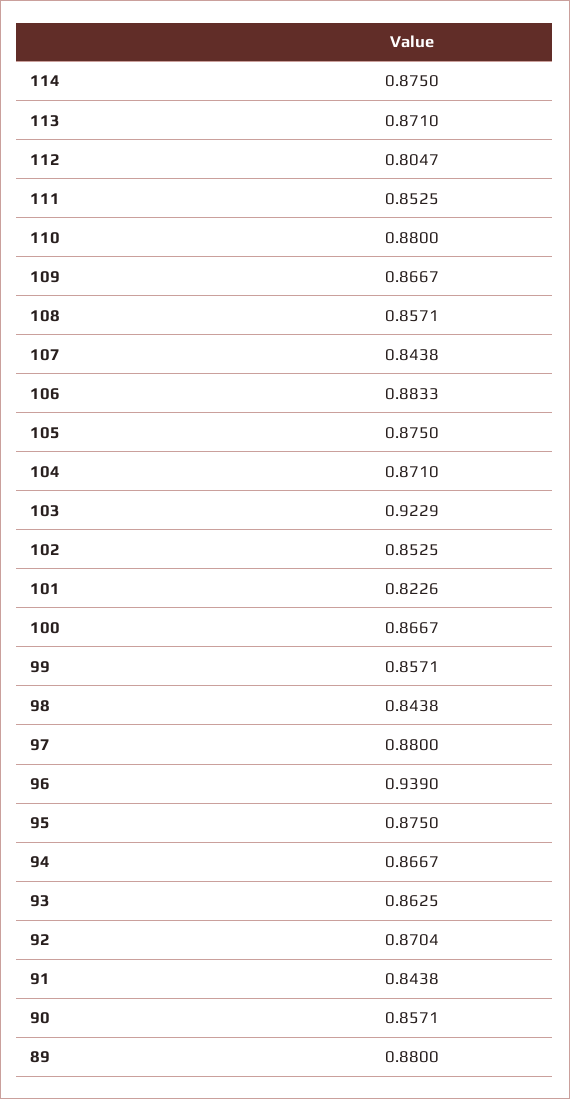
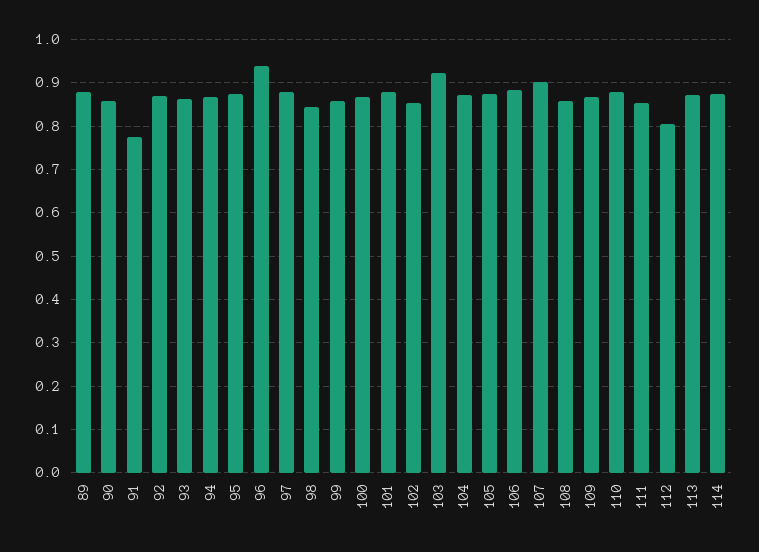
107: 0.8438 -> 0.9
101: 0.8226 -> 0.88
91: 0.8438 -> 0.78

